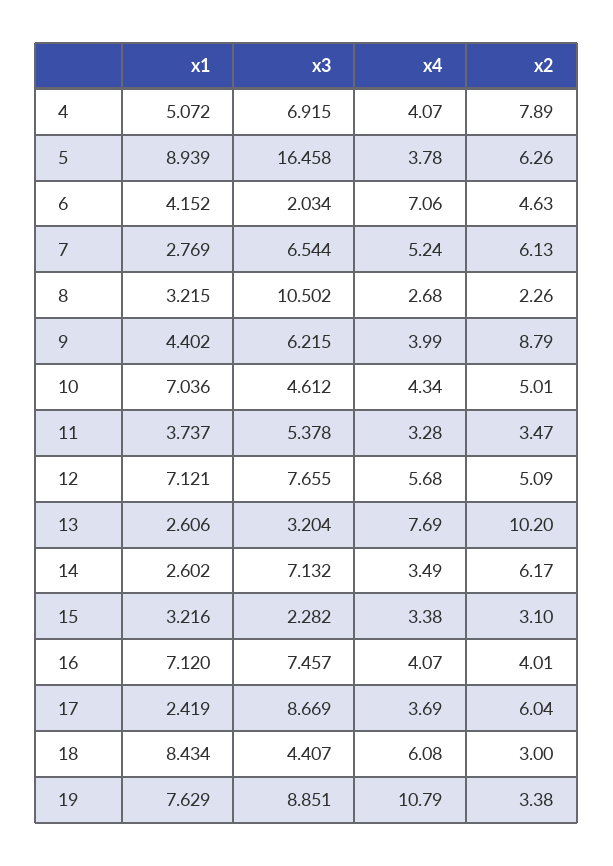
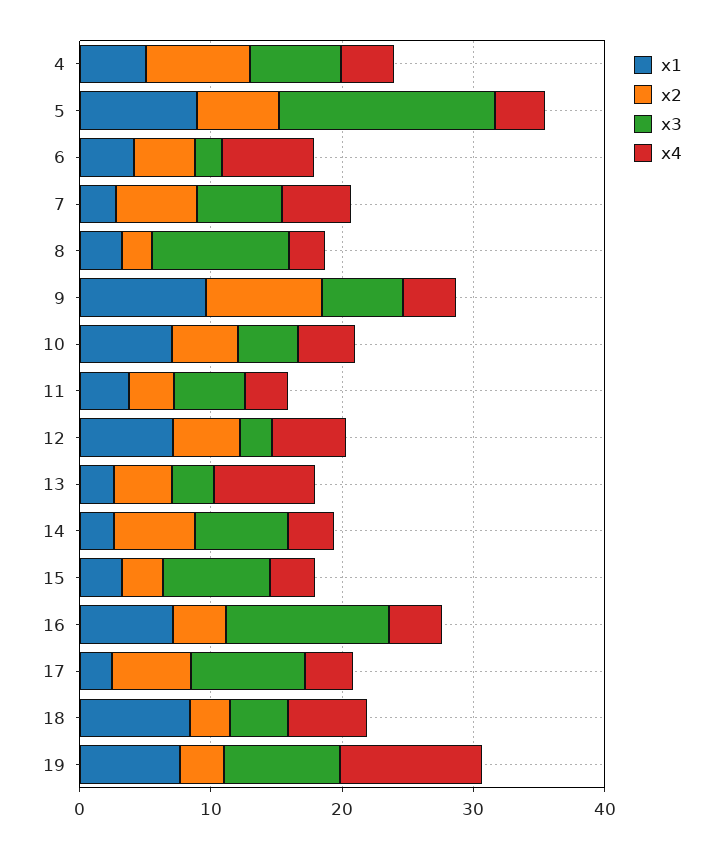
x1, 9: 4.402 -> 10
x3, 12: 7.655 -> 2
x2, 13: 10.2 -> 4
x3, 15: 2.282 -> 8
x3, 16: 7.457 -> 12

